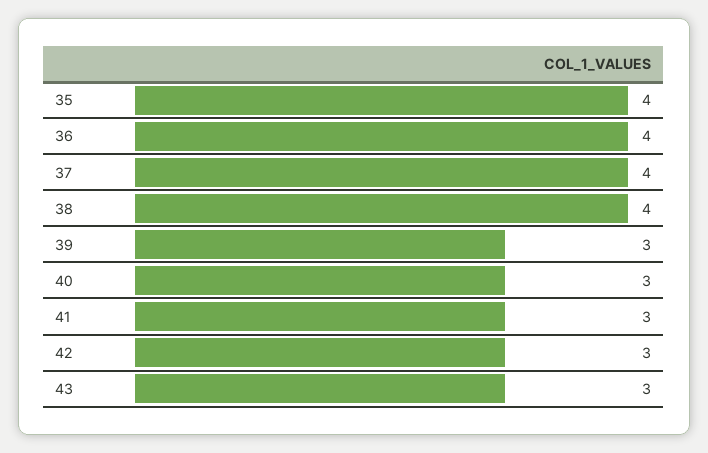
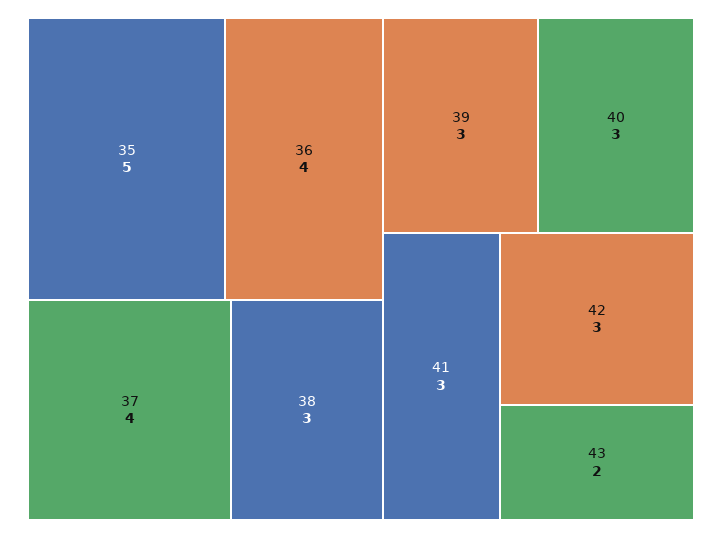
35: 4 -> 5
38: 4 -> 3
43: 3 -> 2

